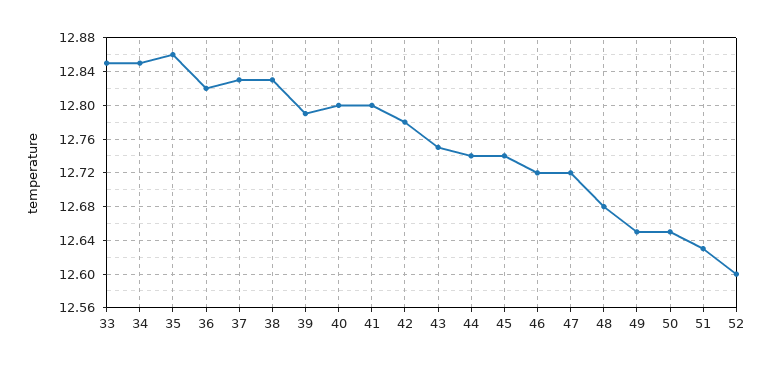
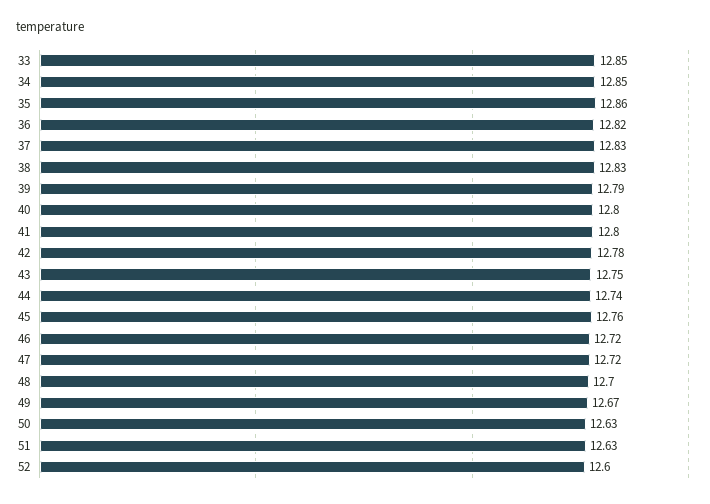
45: 12.74 -> 12.76
48: 12.68 -> 12.7
49: 12.65 -> 12.67
50: 12.65 -> 12.63

